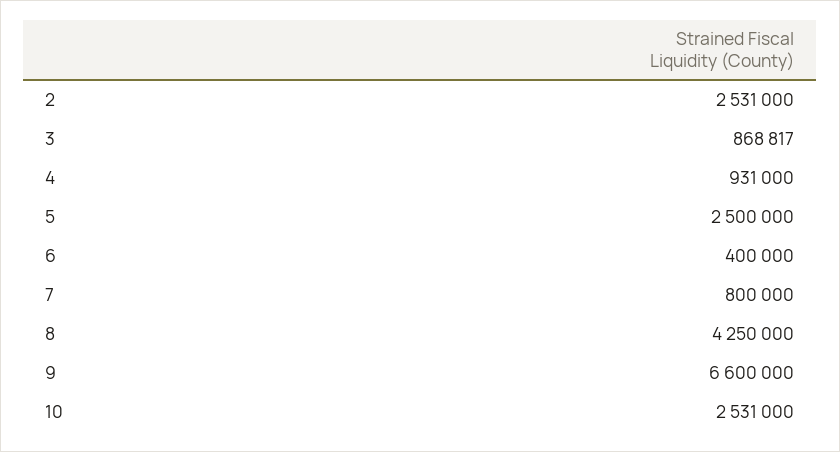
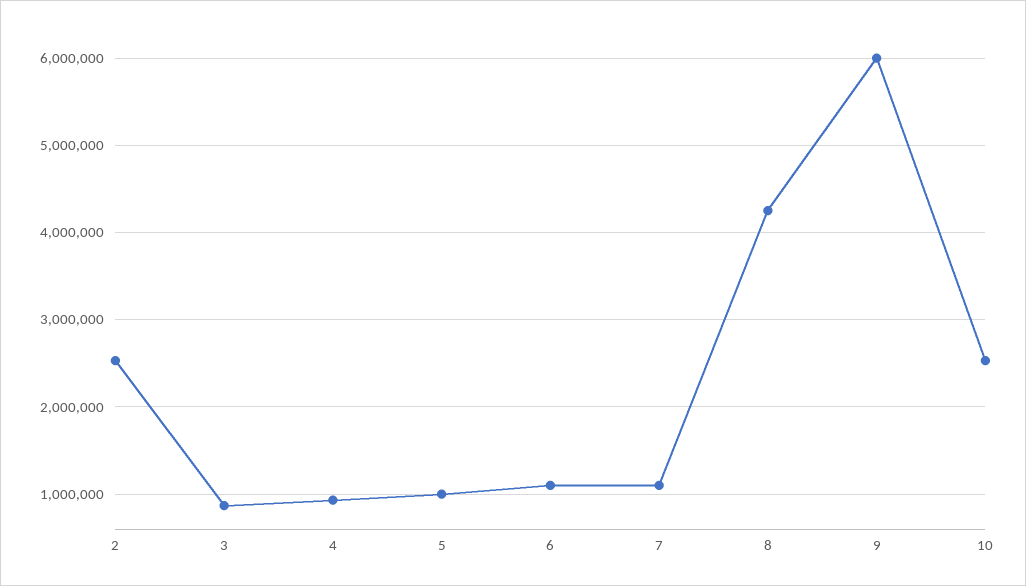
5: 2500000 -> 1000000
6: 400000 -> 1100000
7: 800000 -> 1100000
9: 6600000 -> 6000000

